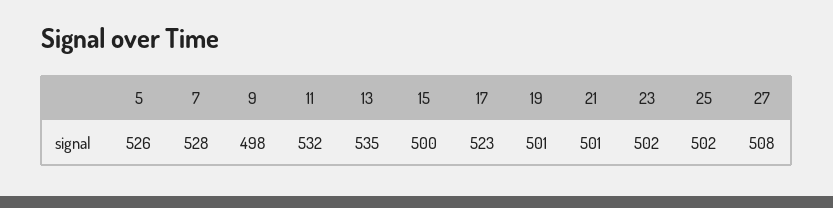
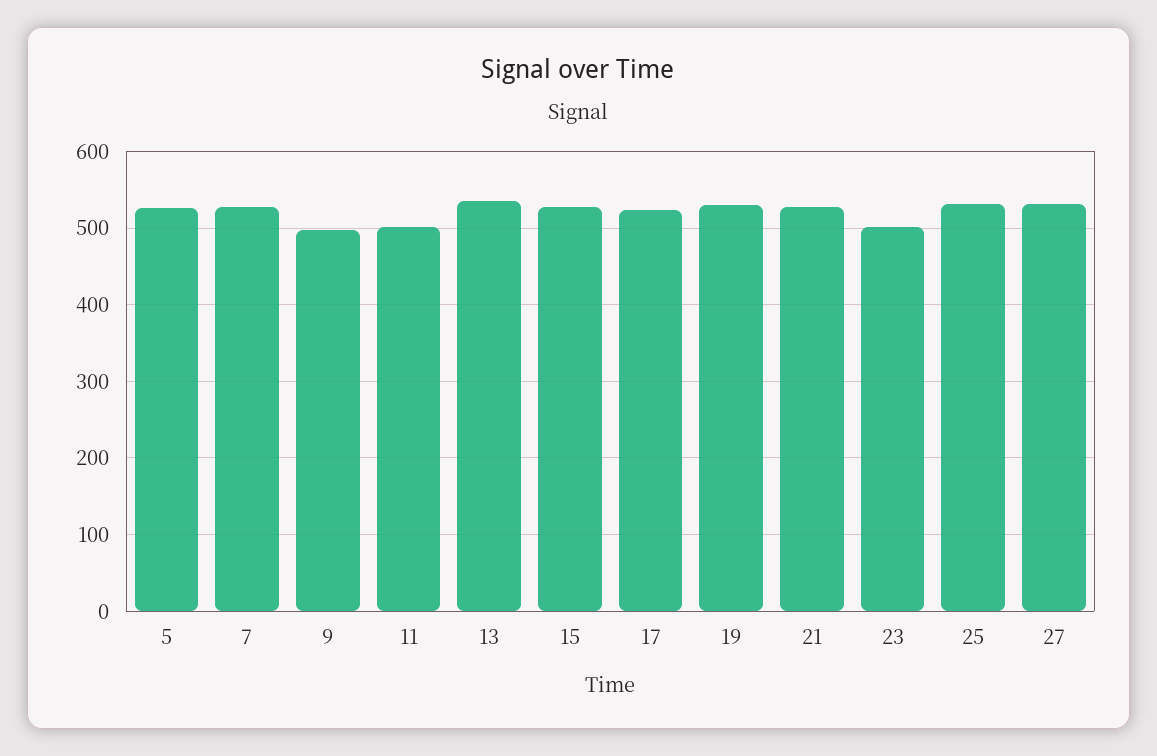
11: 532 -> 500
15: 500 -> 530
19: 501 -> 530
21: 501 -> 530
25: 502 -> 530
27: 508 -> 530

